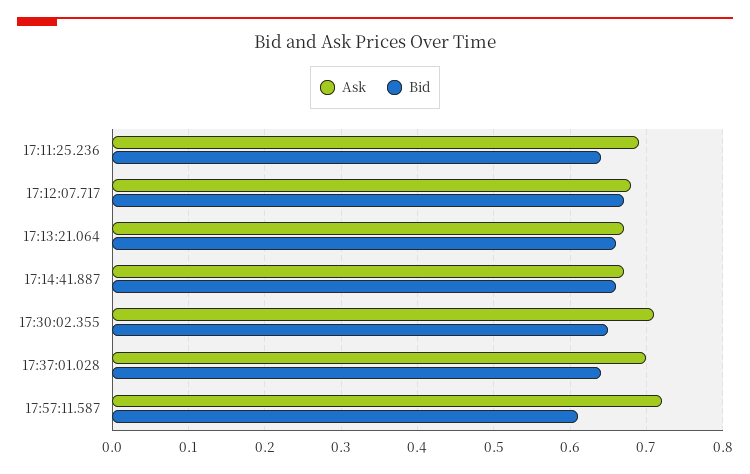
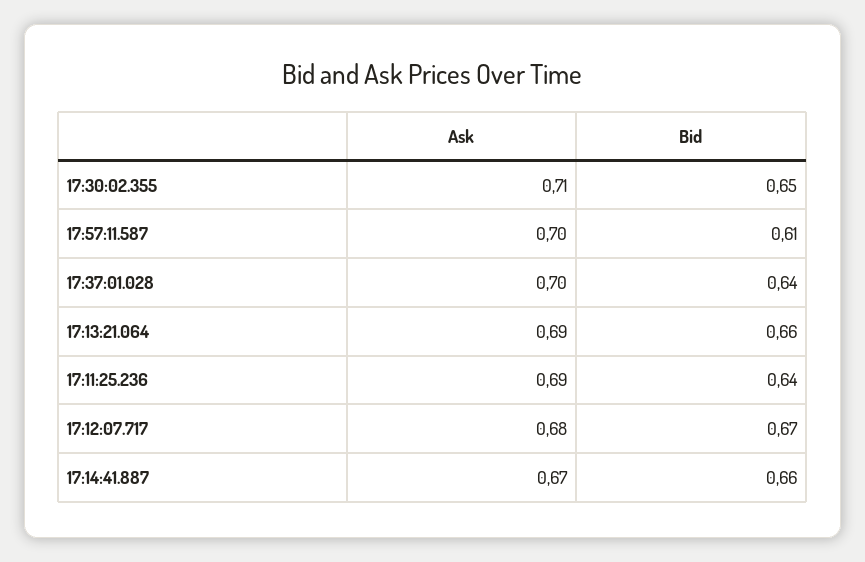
Ask, 17:13:21.064: 0.67 -> 0.69
Ask, 17:57:11.587: 0.72 -> 0.7

